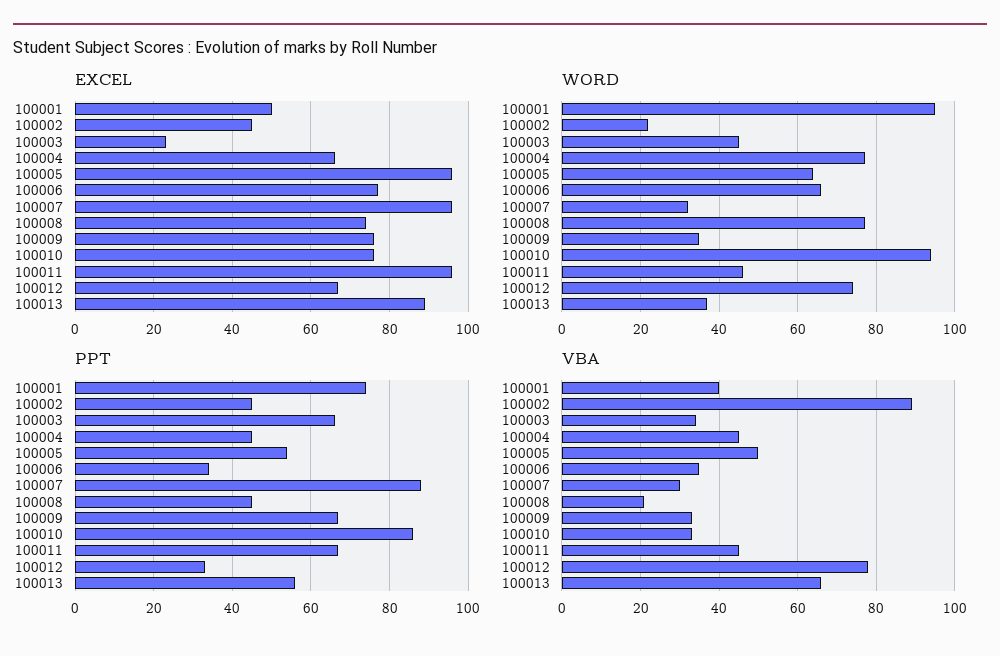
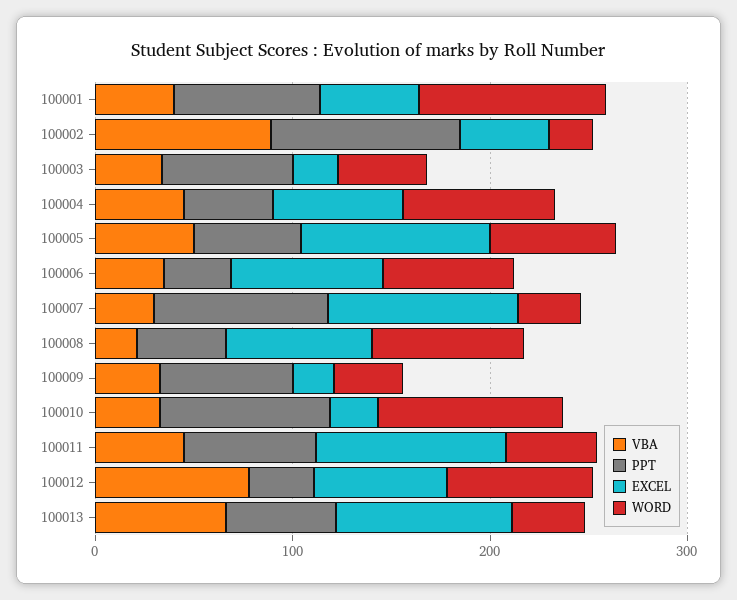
EXCEL, 100009: 75 -> 20
EXCEL, 100010: 75 -> 20
PPT, 100002: 45 -> 100

